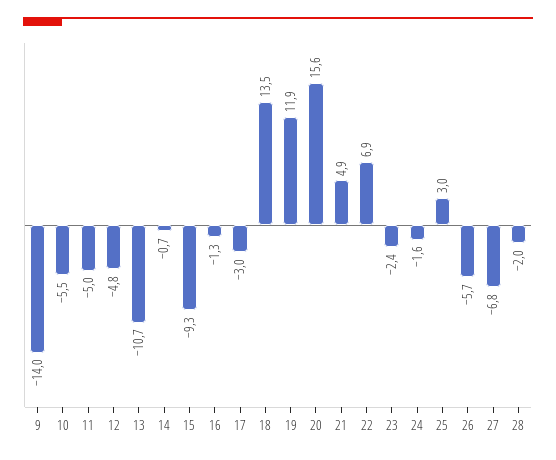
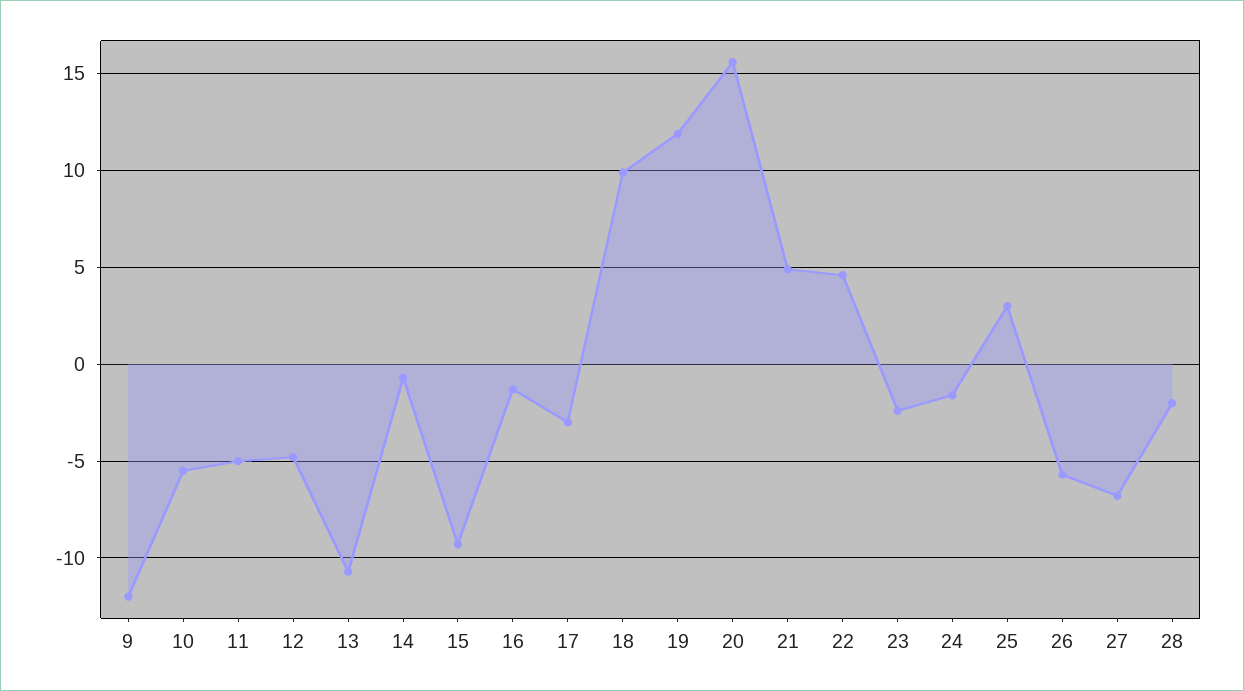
9: -14 -> -12
18: 13.5 -> 10
22: 6.9 -> 4.5

